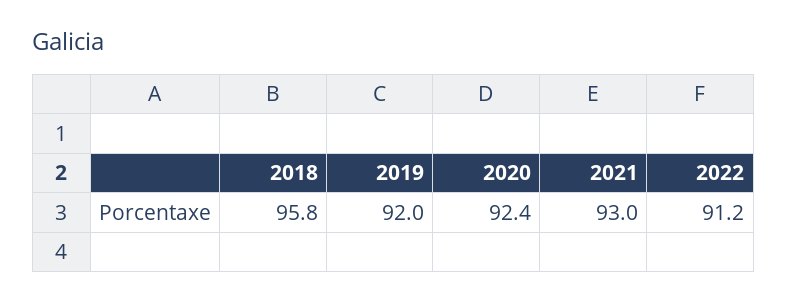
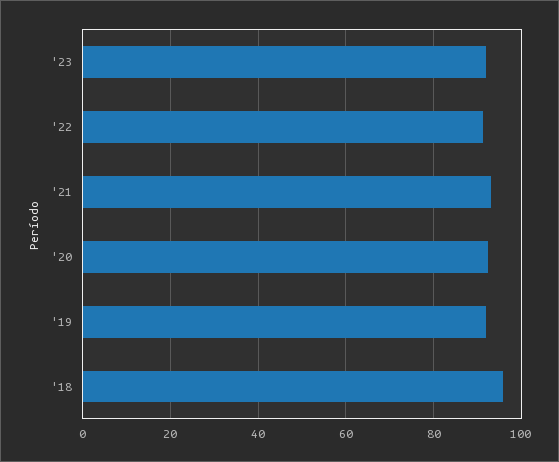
'23: none -> 92

